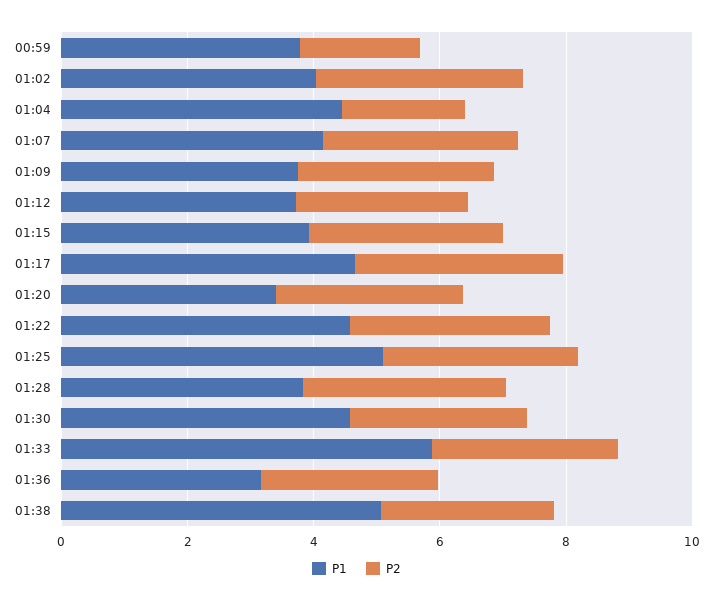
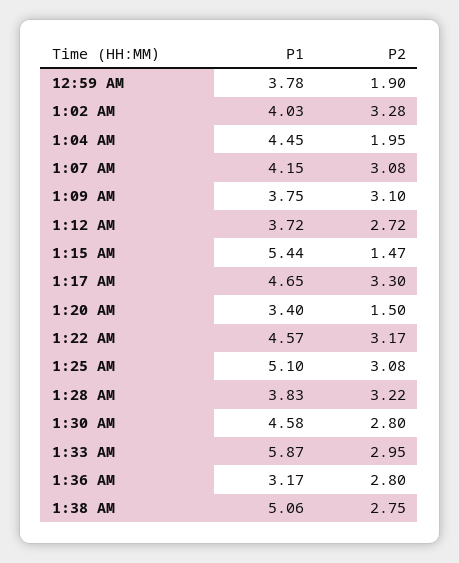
P1, 01:15: 4 -> 5.44
P2, 01:15: 3 -> 1.47
P2, 01:20: 3 -> 1.5

